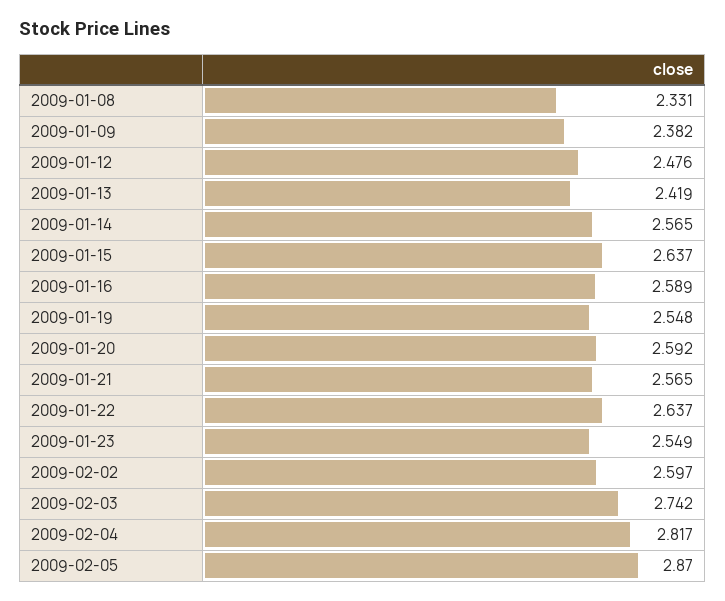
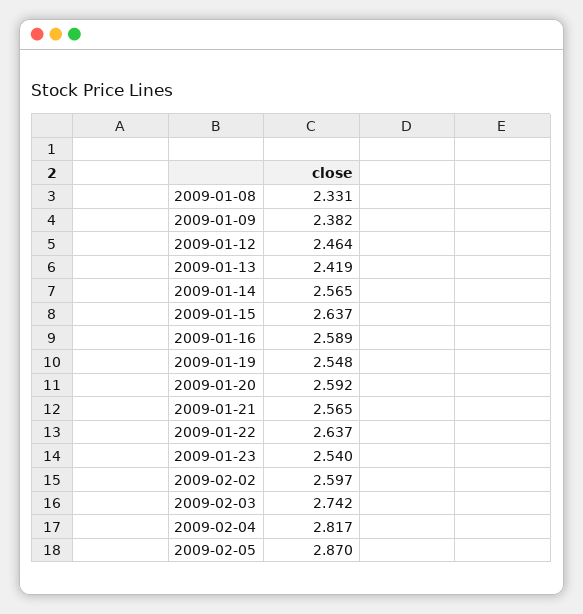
2009-01-12: 2.476 -> 2.464
2009-01-23: 2.549 -> 2.54

